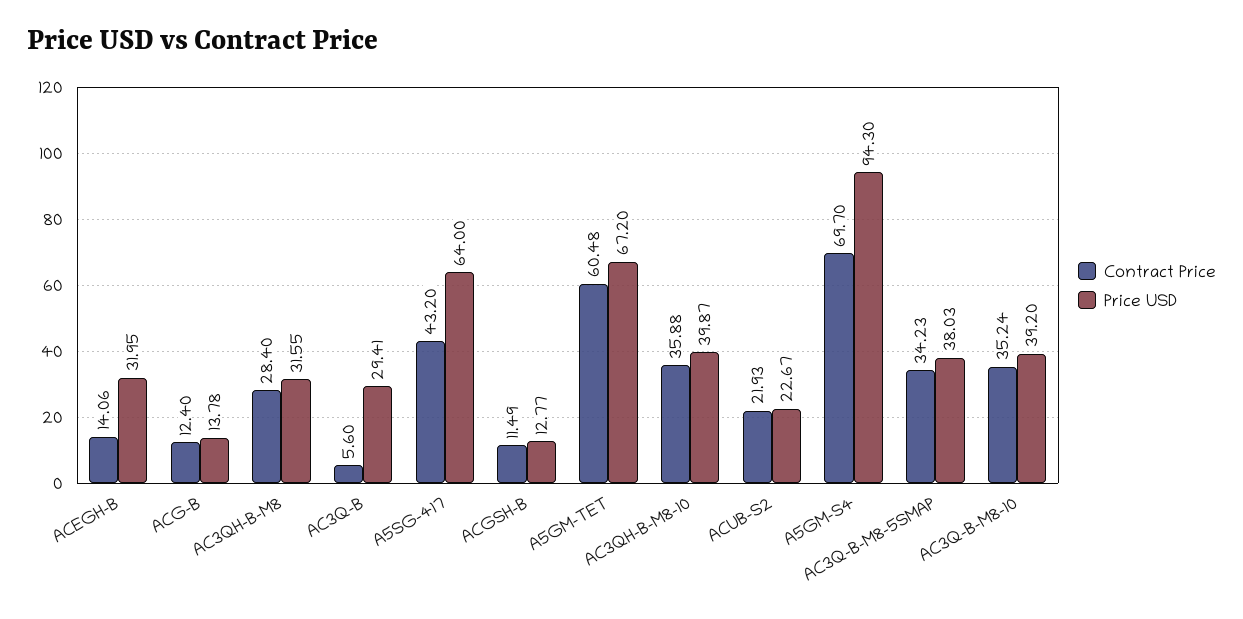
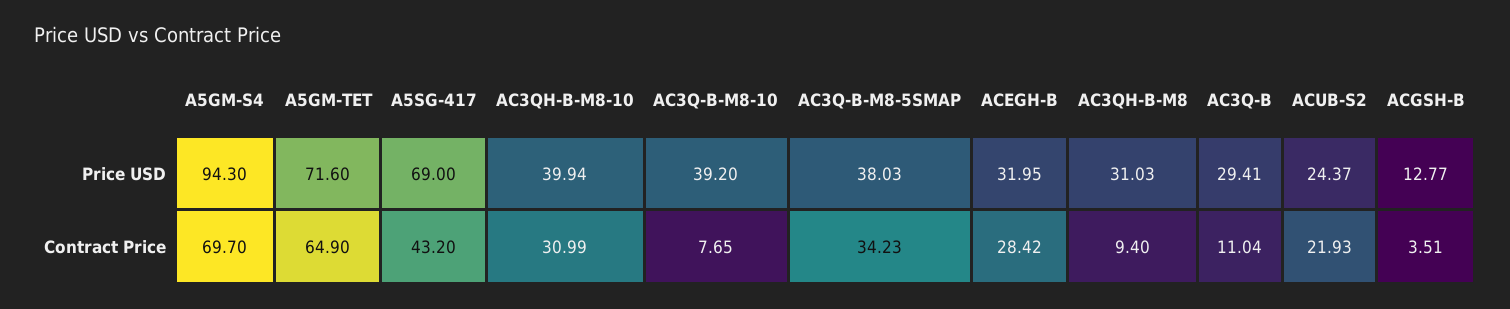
Contract Price, ACEGH-B: 14.06 -> 28.42
Contract Price, ACG-B: 12.4 -> none
Price USD, ACG-B: 13.78 -> none
Contract Price, AC3QH-B-M8: 28.4 -> 9.4
Price USD, AC3QH-B-M8: 31.55 -> 31.03
Contract Price, AC3Q-B: 5.6 -> 11.04
Price USD, A5SG-417: 64 -> 69
Contract Price, ACGSH-B: 11.49 -> 3.51
Contract Price, A5GM-TET: 60.48 -> 64.9
Price USD, A5GM-TET: 67.2 -> 71.6
Contract Price, AC3QH-B-M8-10: 35.88 -> 30.99
Price USD, AC3QH-B-M8-10: 39.87 -> 39.94
Price USD, ACUB-S2: 22.67 -> 24.37
Contract Price, AC3Q-B-M8-10: 35.24 -> 7.65

